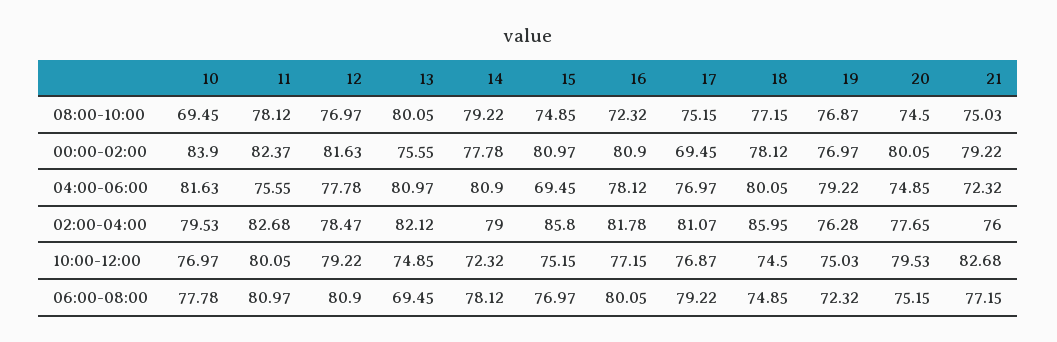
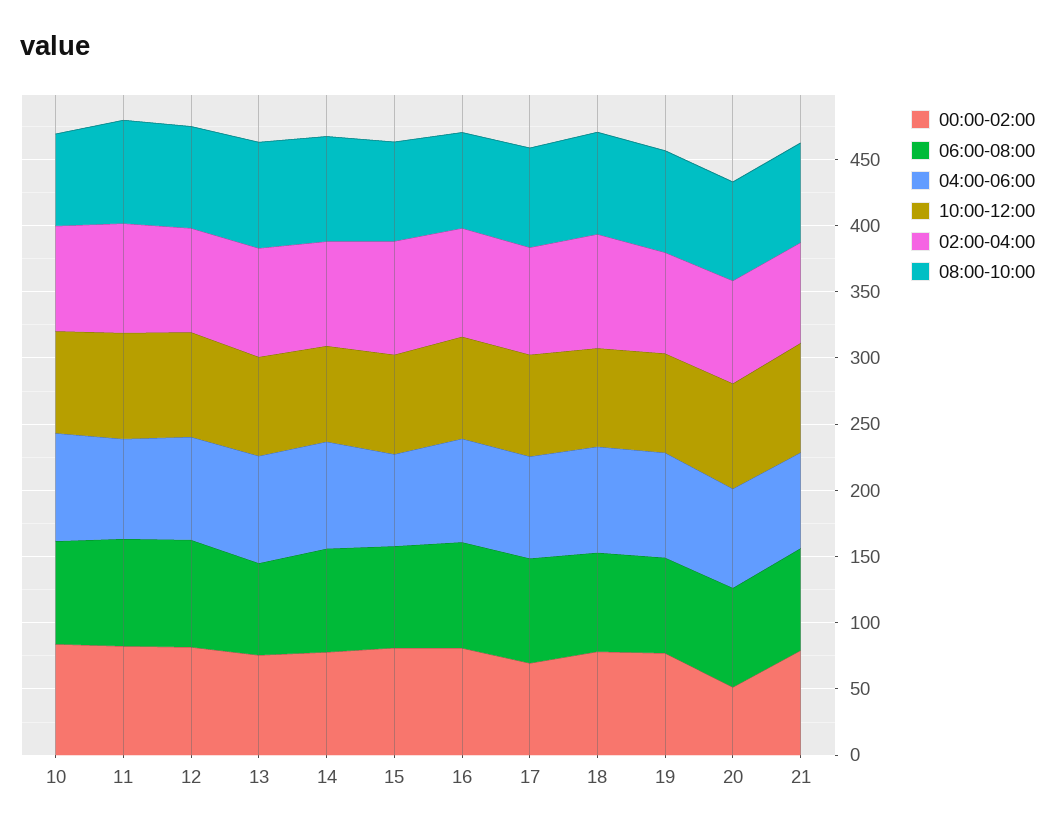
00:00-02:00, 20: 80.05 -> 50

